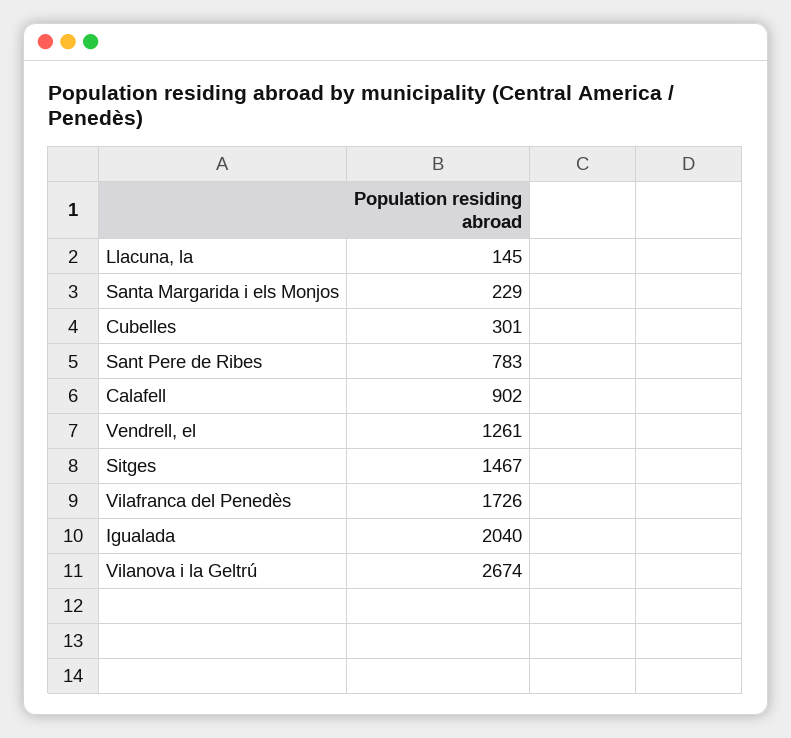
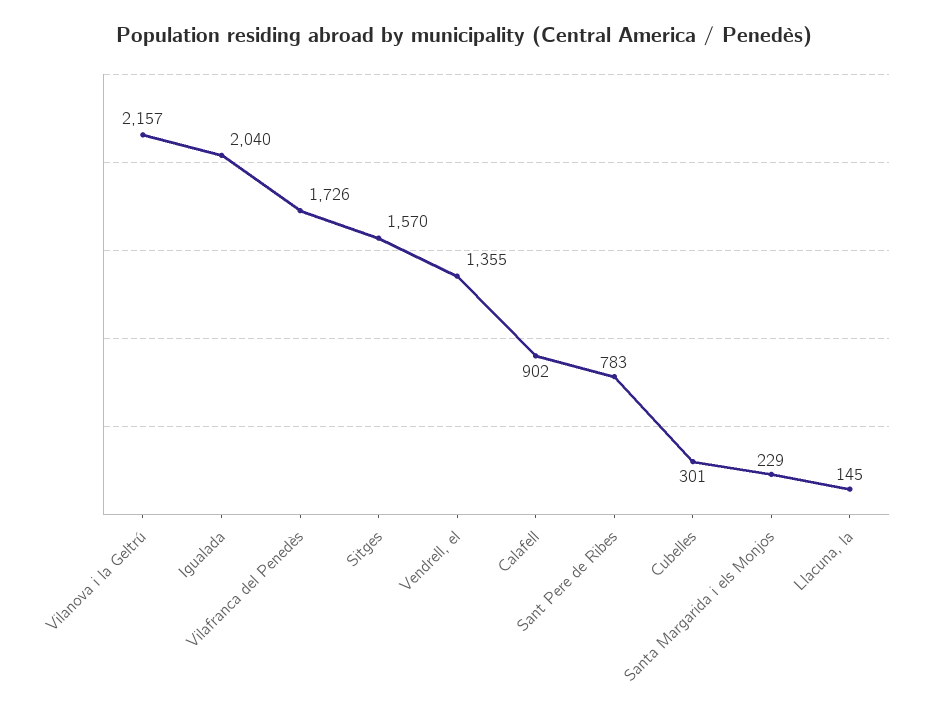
Vendrell, el: 1261 -> 1355
Sitges: 1467 -> 1570
Vilanova i la Geltrú: 2674 -> 2157

